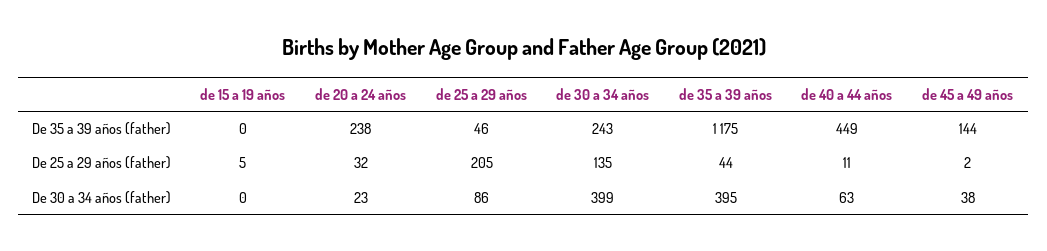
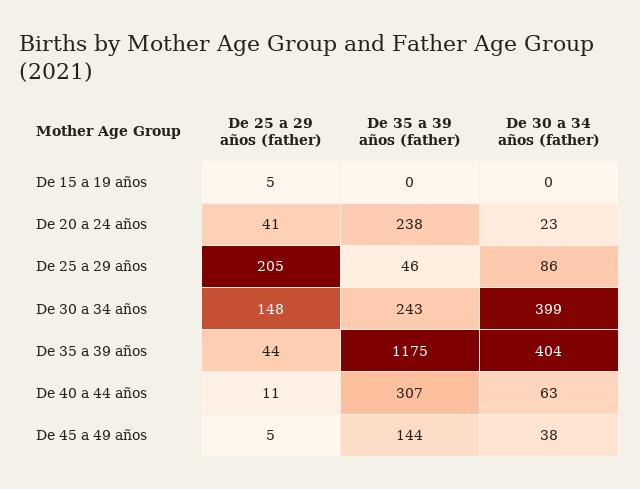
de 40 a 44 años, De 35 a 39 años (father): 449 -> 307
de 20 a 24 años, De 25 a 29 años (father): 32 -> 41
de 30 a 34 años, De 25 a 29 años (father): 135 -> 148
de 45 a 49 años, De 25 a 29 años (father): 2 -> 5
de 35 a 39 años, De 30 a 34 años (father): 395 -> 404

